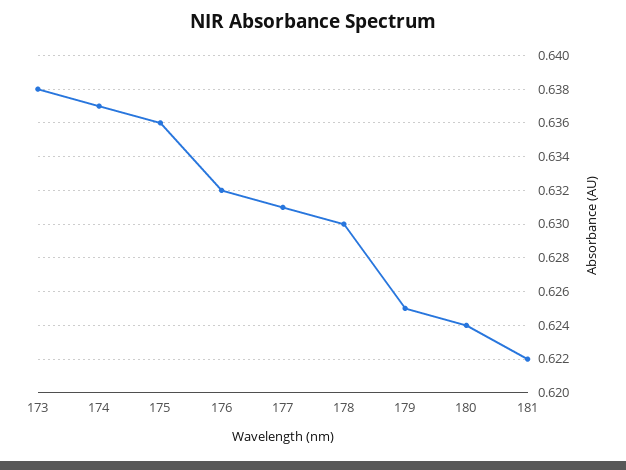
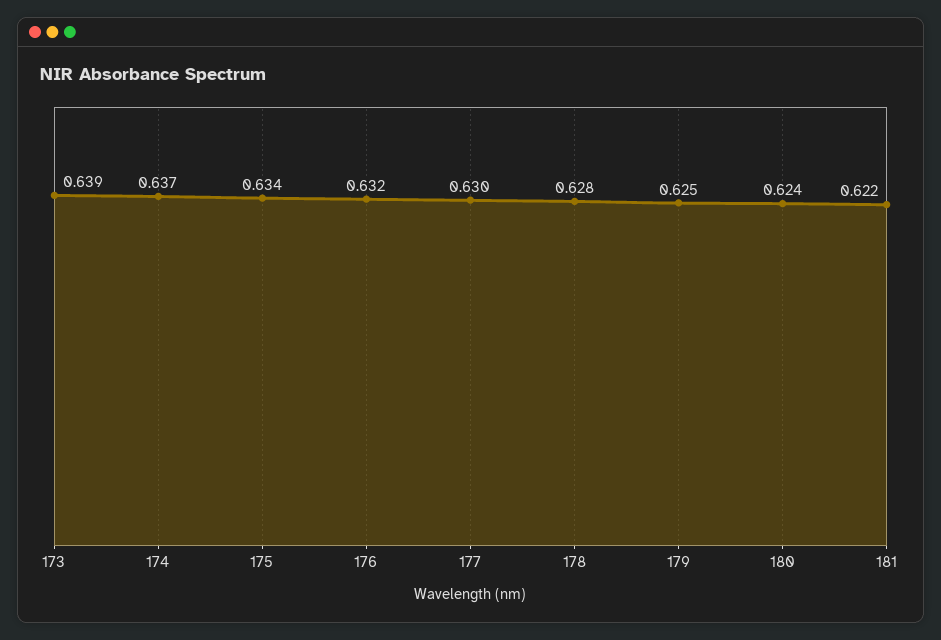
173: 0.638 -> 0.639
175: 0.636 -> 0.634
177: 0.631 -> 0.63
178: 0.63 -> 0.628

